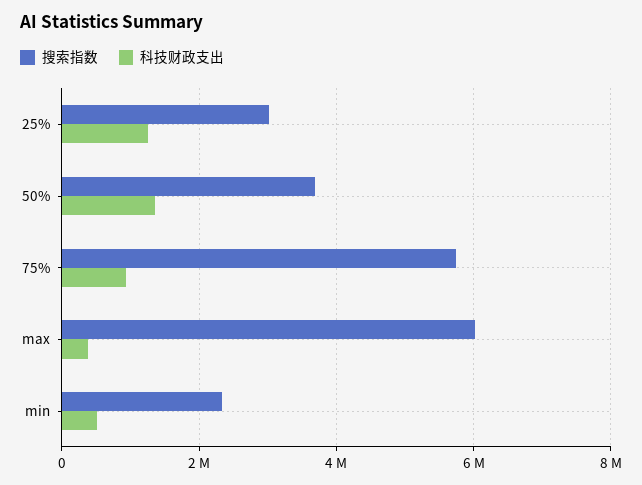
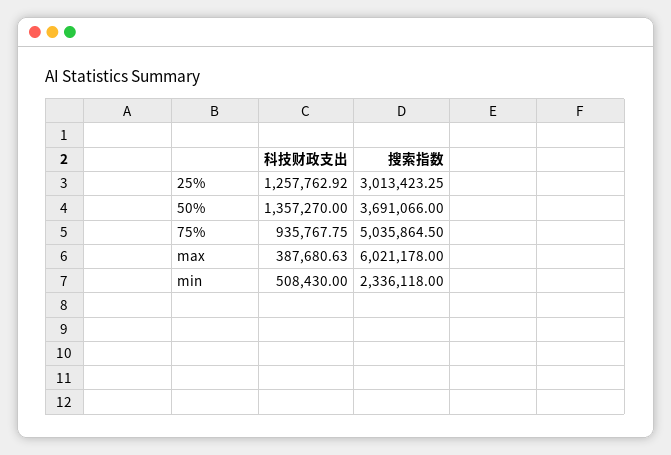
搜索指数, 75%: 5800000 -> 5035864.5

